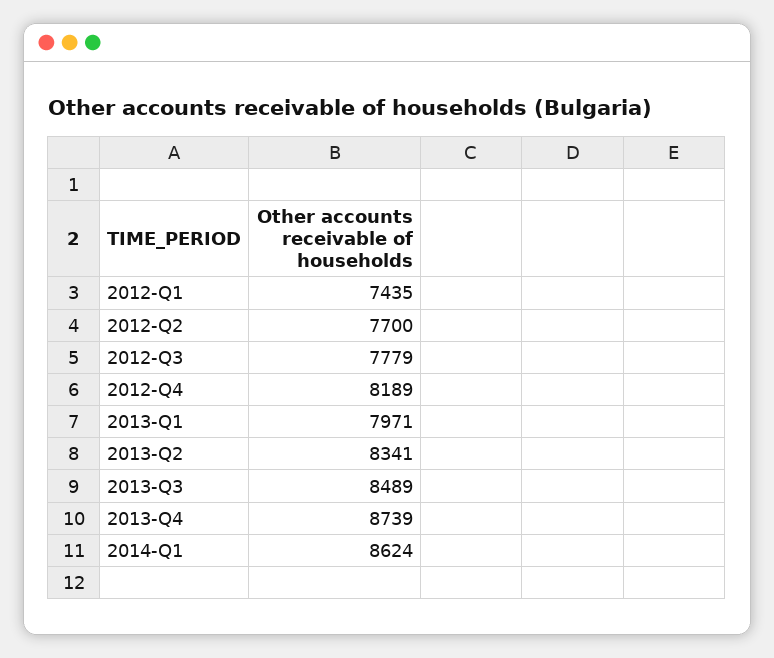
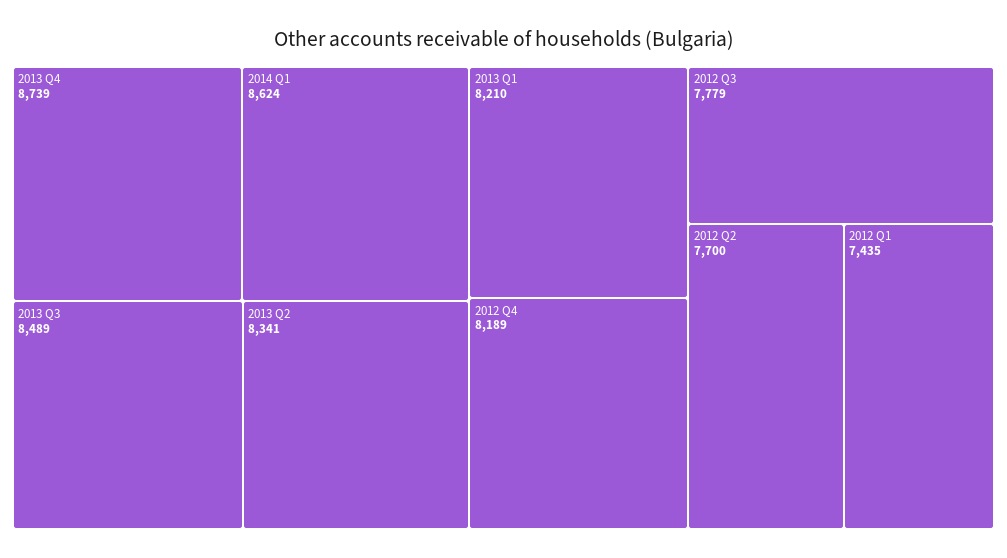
2013-Q1: 7971 -> 8210

